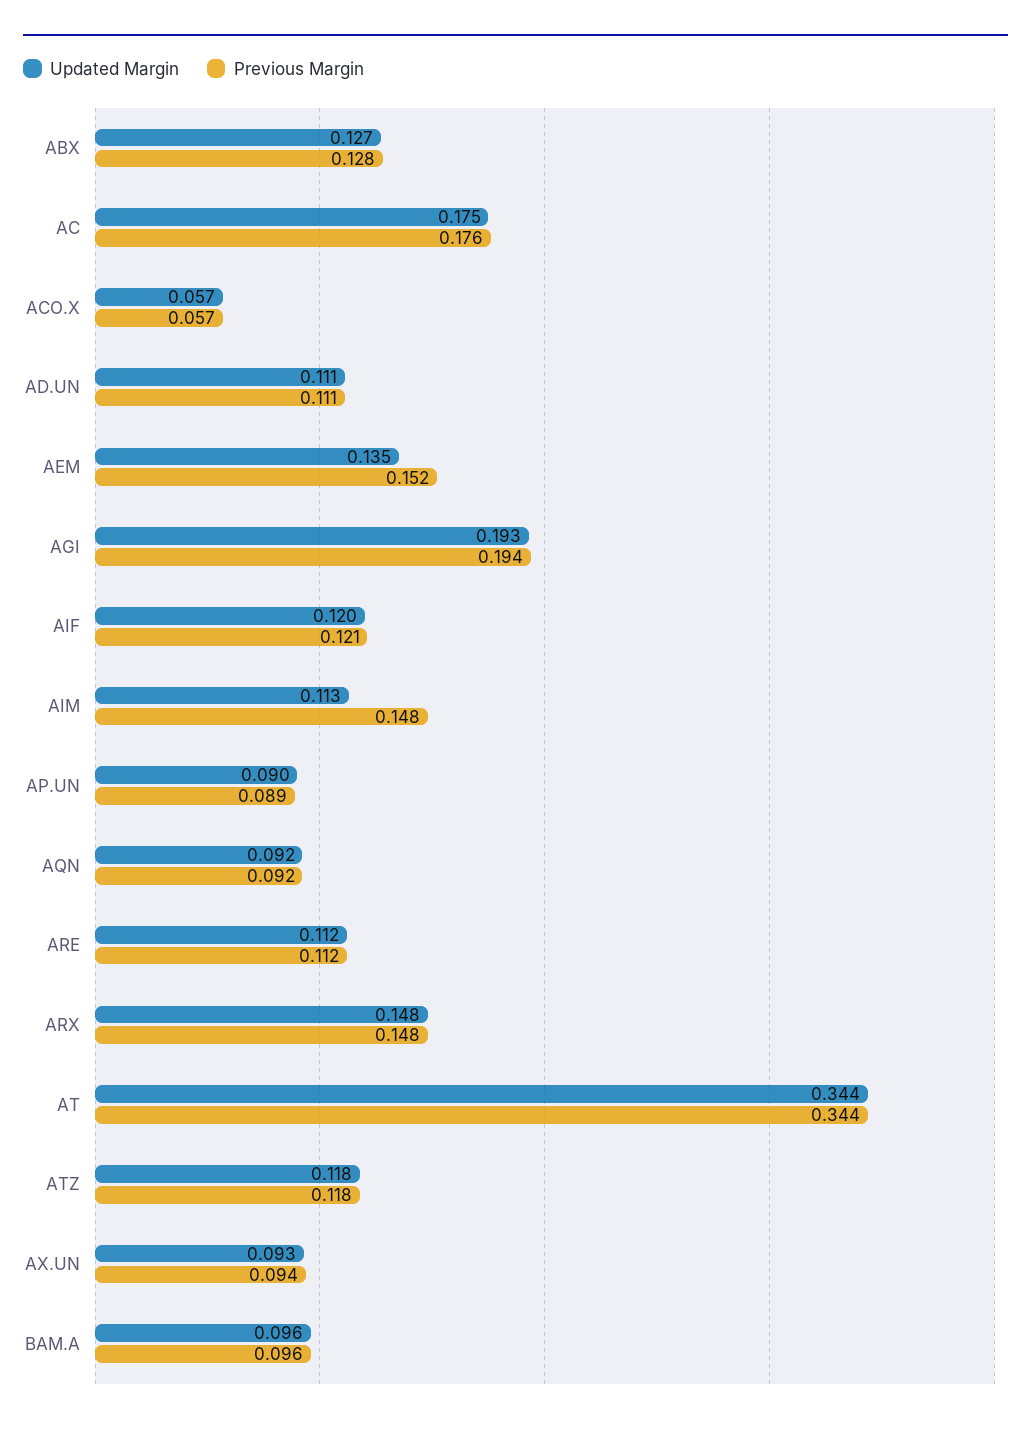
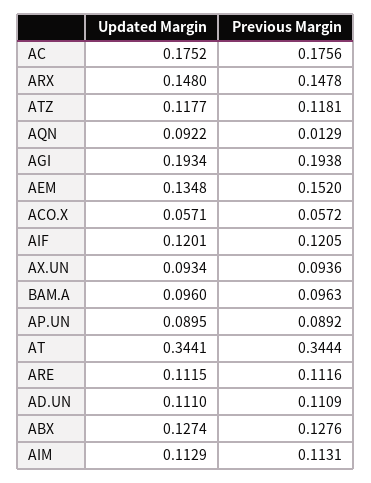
Previous Margin, AIM: 0.148 -> 0.1131
Previous Margin, AQN: 0.092 -> 0.0129

